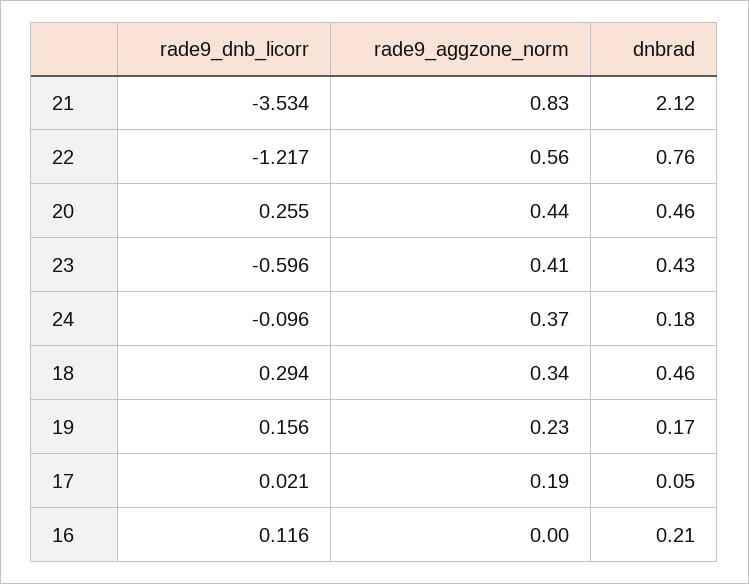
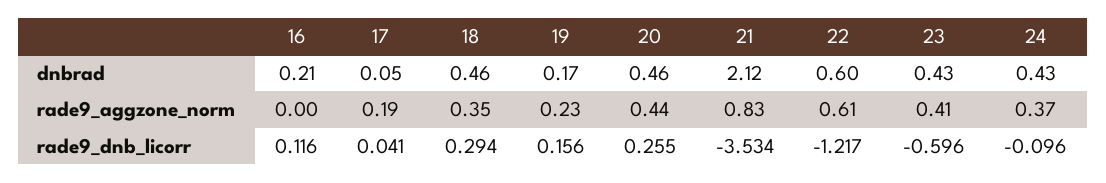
rade9_aggzone_norm, 22: 0.56 -> 0.61
dnbrad, 22: 0.76 -> 0.6
dnbrad, 24: 0.18 -> 0.43
rade9_aggzone_norm, 18: 0.34 -> 0.35
rade9_dnb_licorr, 17: 0.021 -> 0.041

